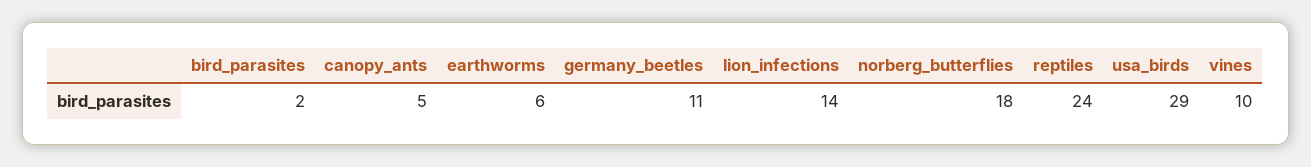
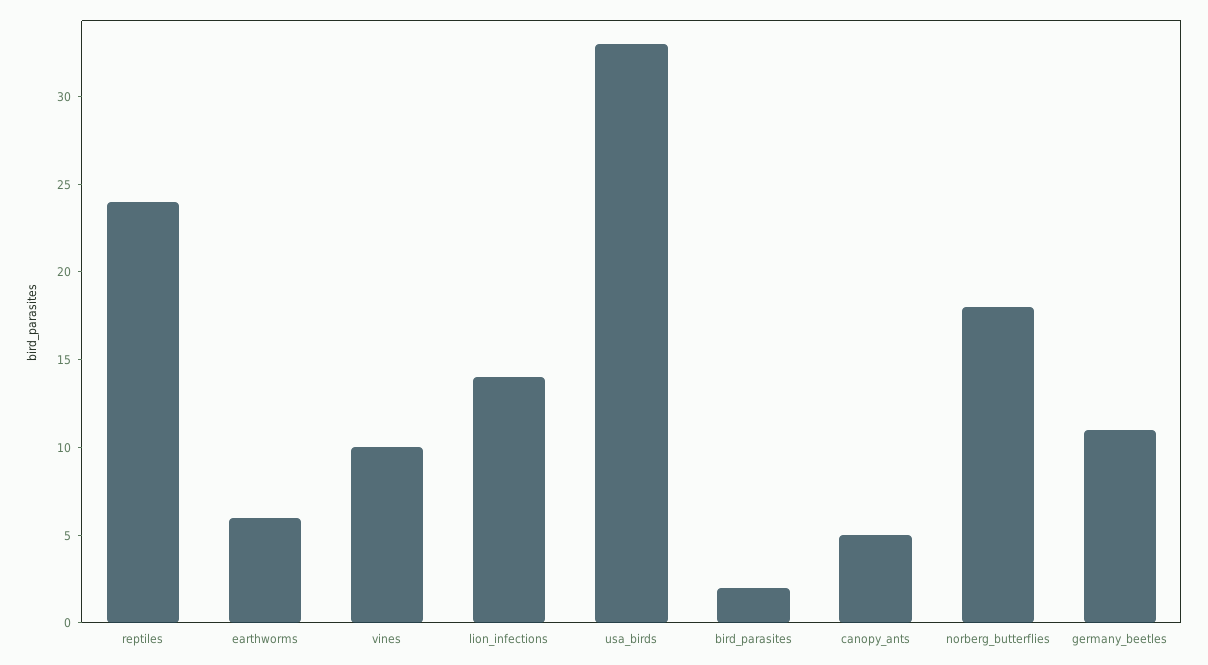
usa_birds: 29 -> 33

